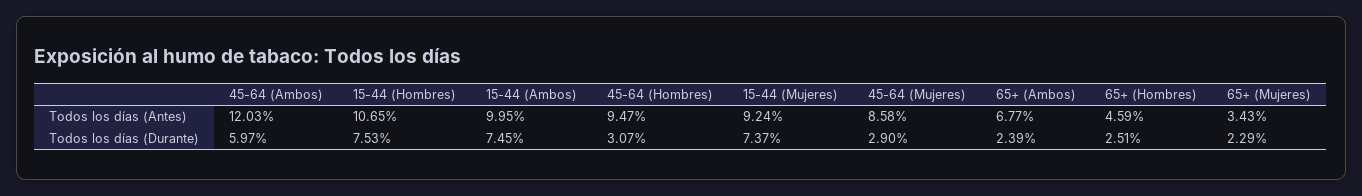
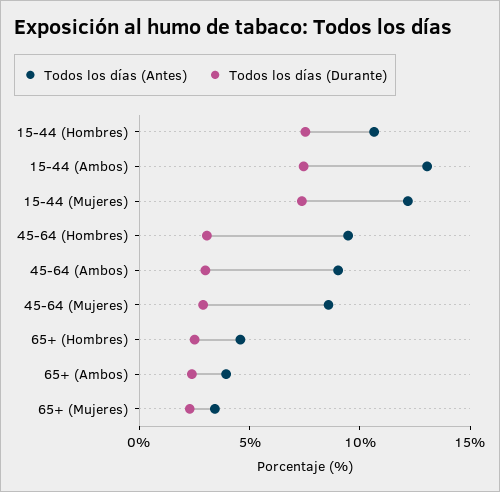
Todos los días (Antes), 45-64 (Ambos): 12.03 -> 9
Todos los días (Antes), 15-44 (Ambos): 9.95 -> 13
Todos los días (Antes), 15-44 (Mujeres): 9.24 -> 12
Todos los días (Antes), 65+ (Ambos): 6.77 -> 4
Todos los días (Durante), 45-64 (Ambos): 5.97 -> 3

